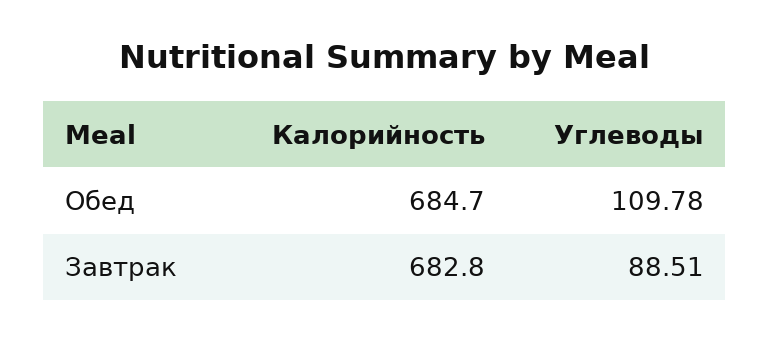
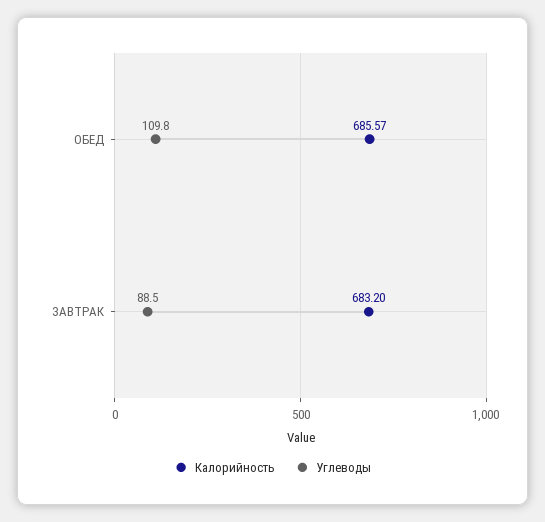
Калорийность, Обед: 684.7 -> 685.57
Калорийность, Завтрак: 682.8 -> 683.2

